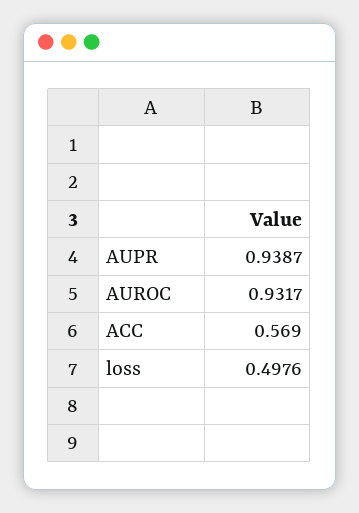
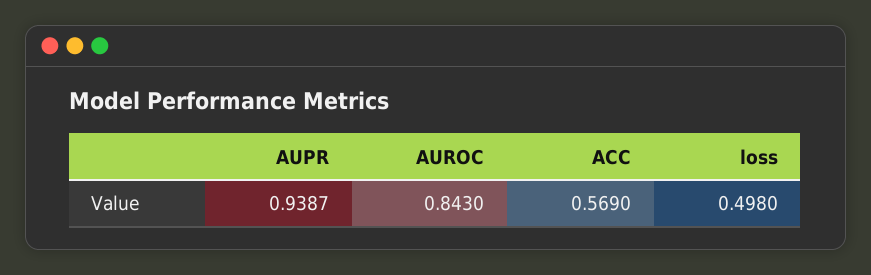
AUROC: 0.9317 -> 0.843
loss: 0.4976 -> 0.498

